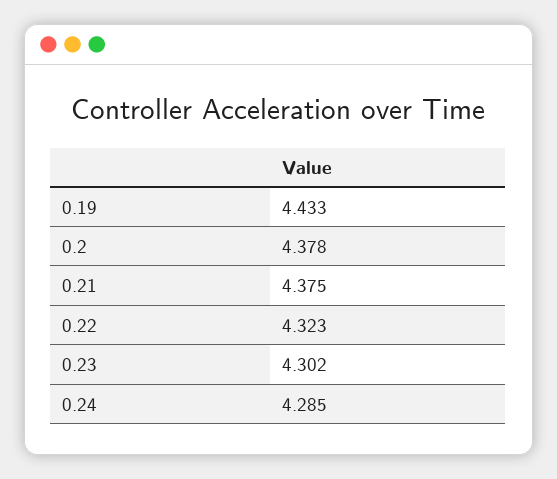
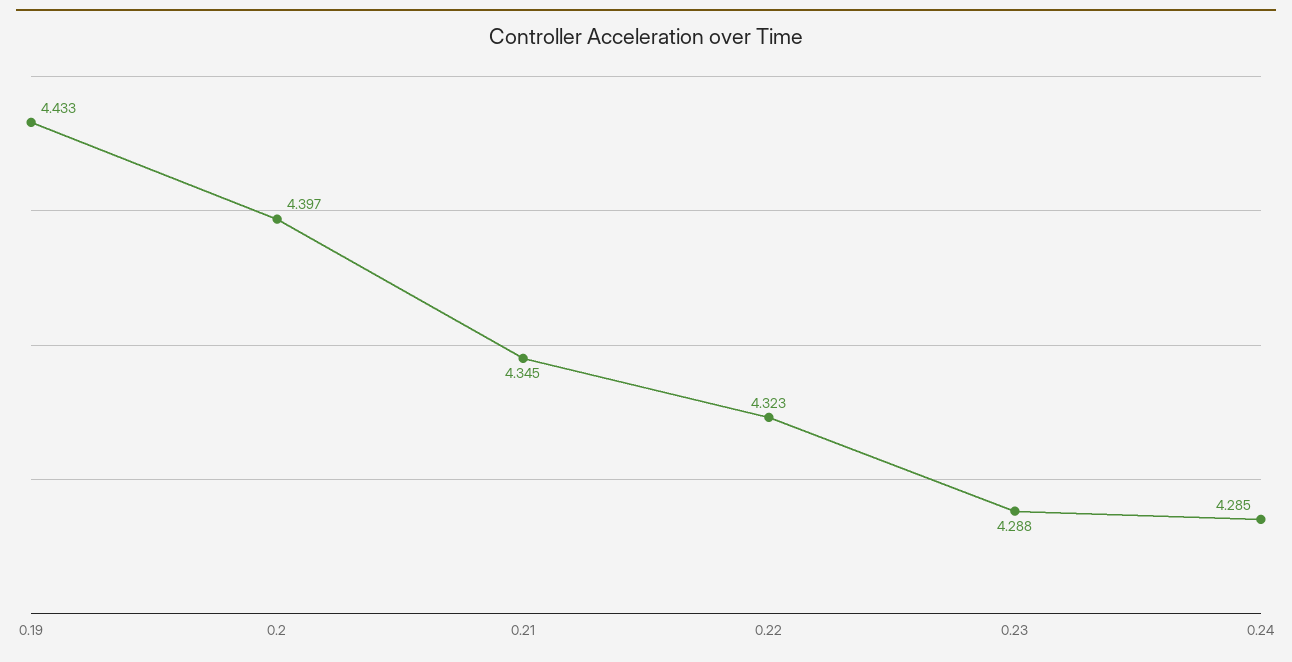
0.2: 4.378 -> 4.397
0.21: 4.375 -> 4.345
0.23: 4.302 -> 4.288

